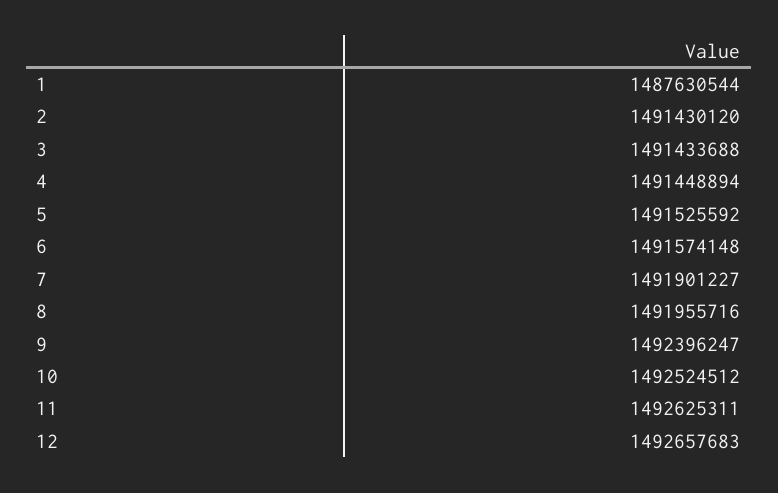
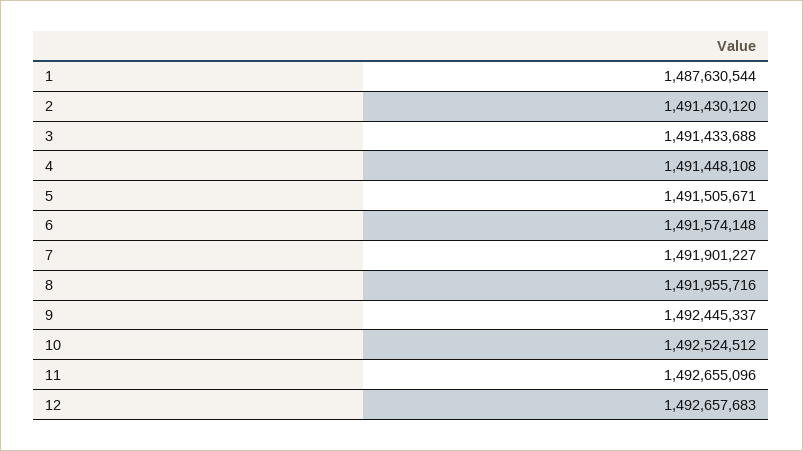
4: 1491448894 -> 1491448108
5: 1491525592 -> 1491505671
9: 1492396247 -> 1492445337
11: 1492625311 -> 1492655096

